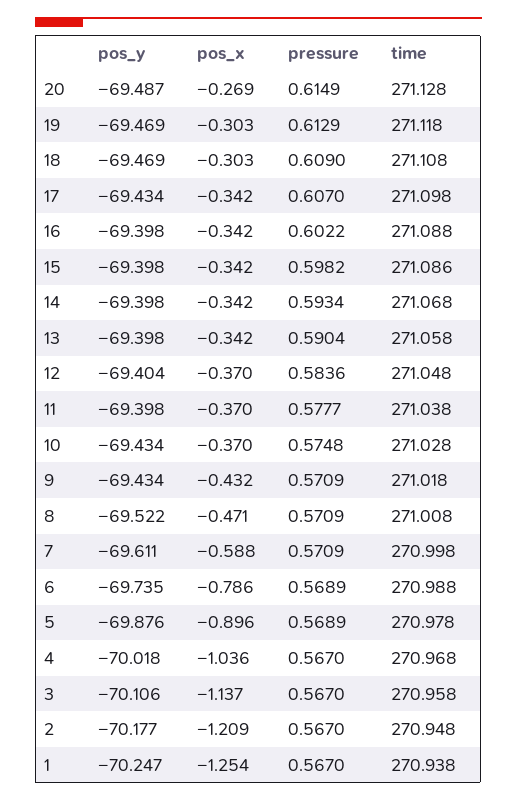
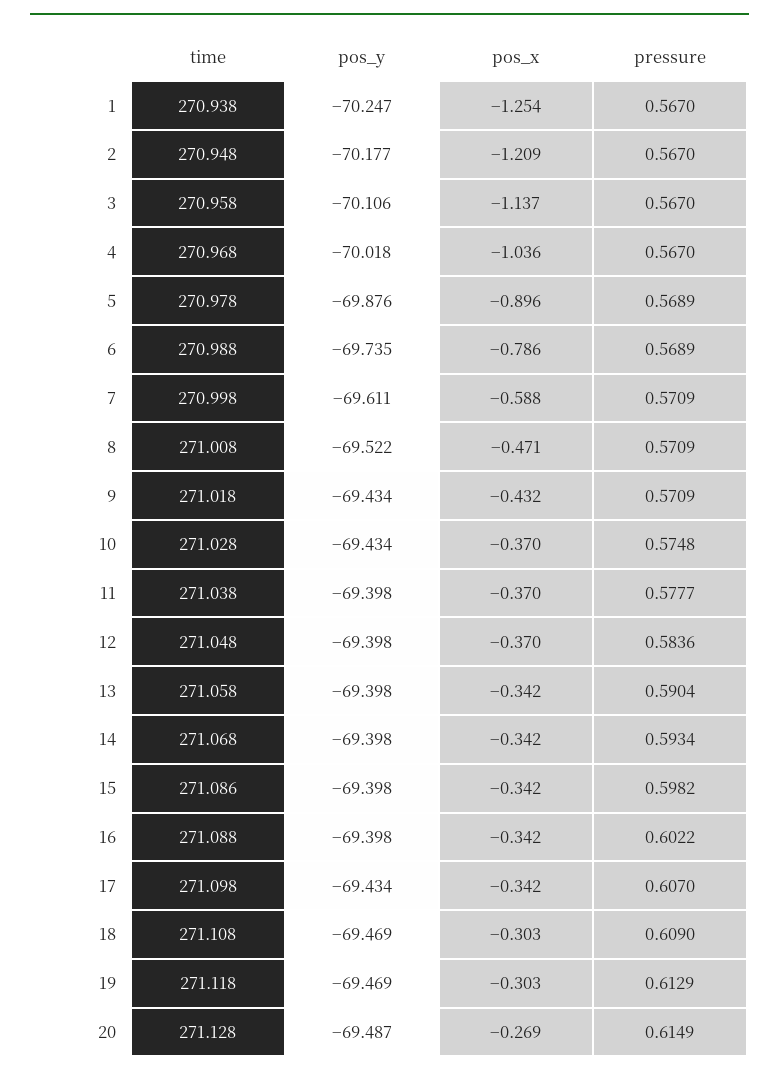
pos_y, 12: -69.404 -> -69.398

